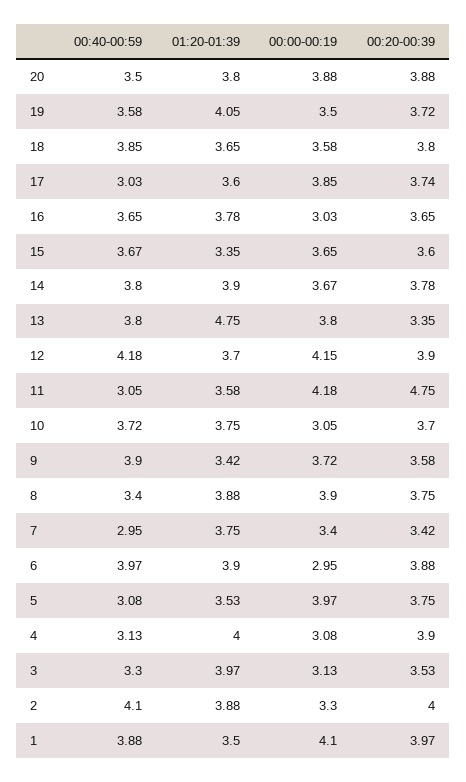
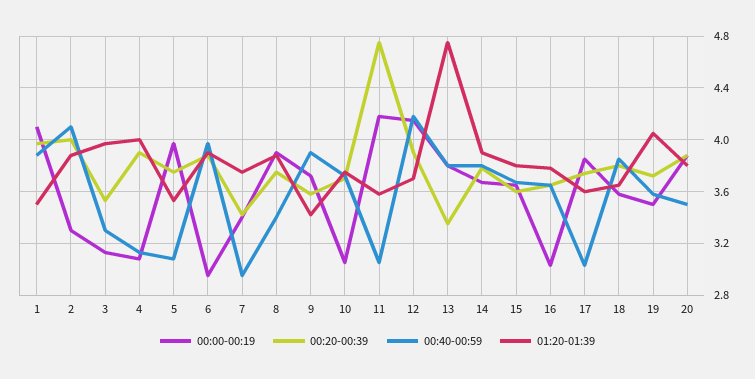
01:20-01:39, 15: 3.35 -> 3.8

